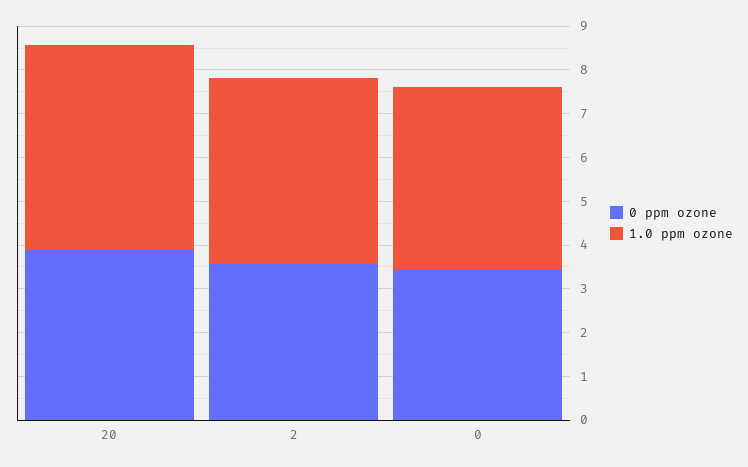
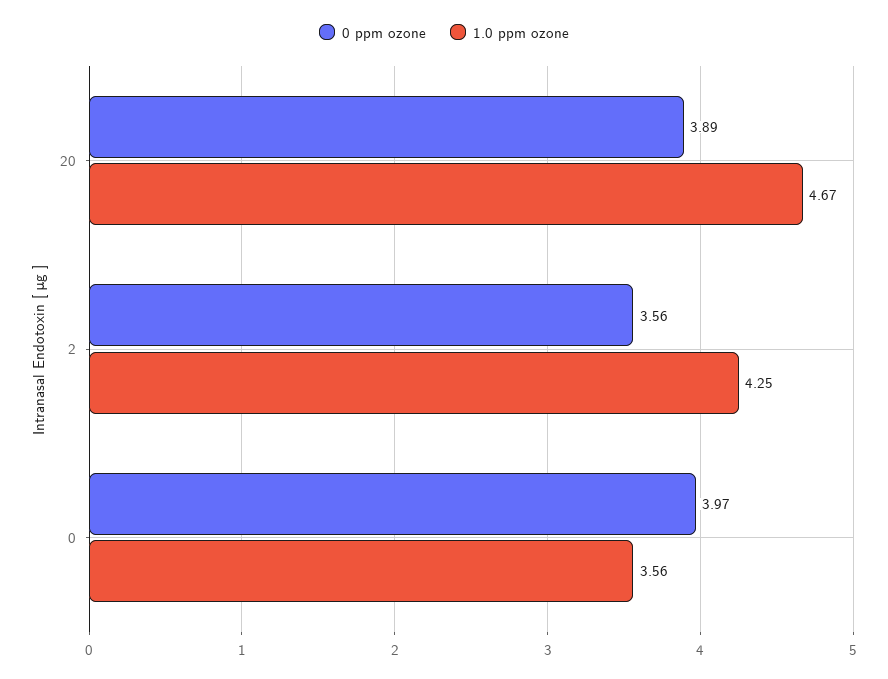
0 ppm ozone, 0: 3.4 -> 3.97
1.0 ppm ozone, 0: 4.2 -> 3.56

